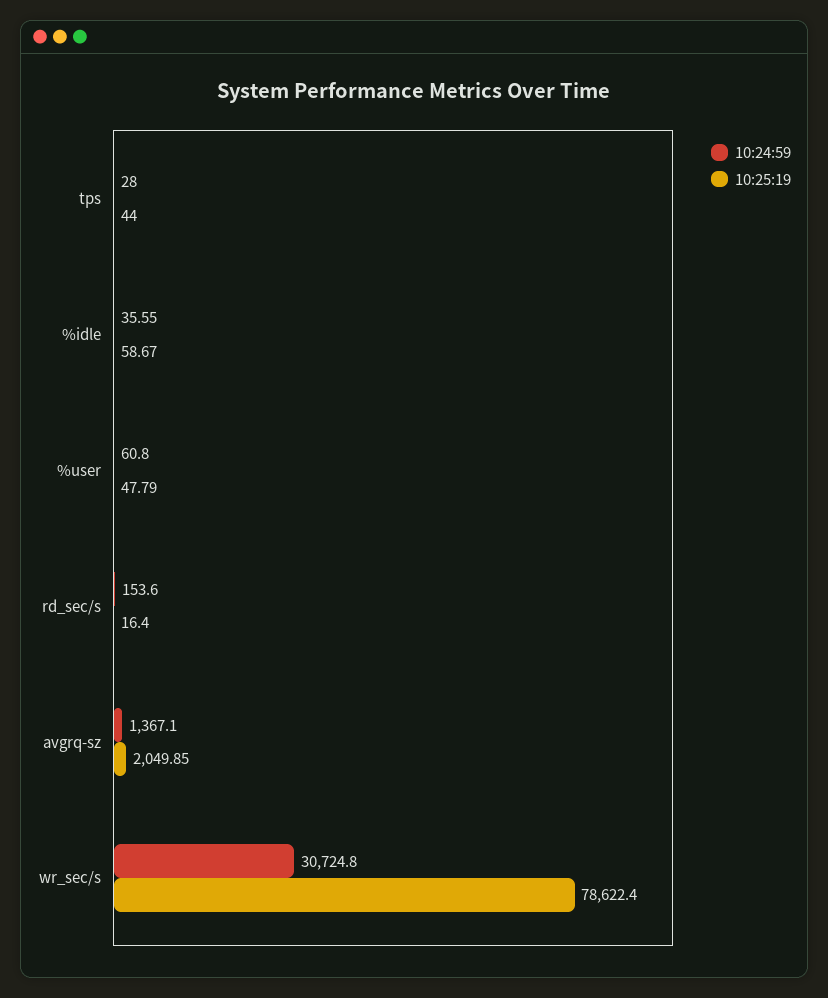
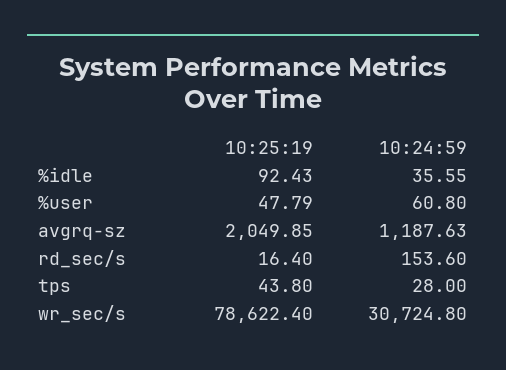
10:25:19, tps: 44 -> 43.8
10:25:19, %idle: 58.67 -> 92.43
10:24:59, avgrq-sz: 1367.1 -> 1187.63

